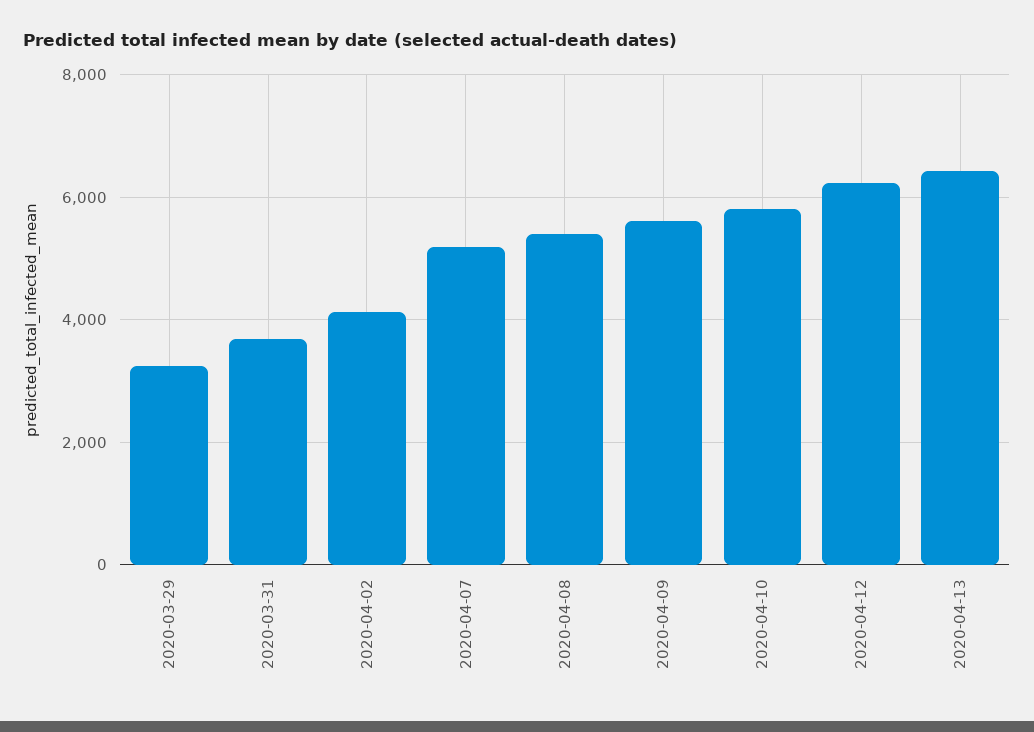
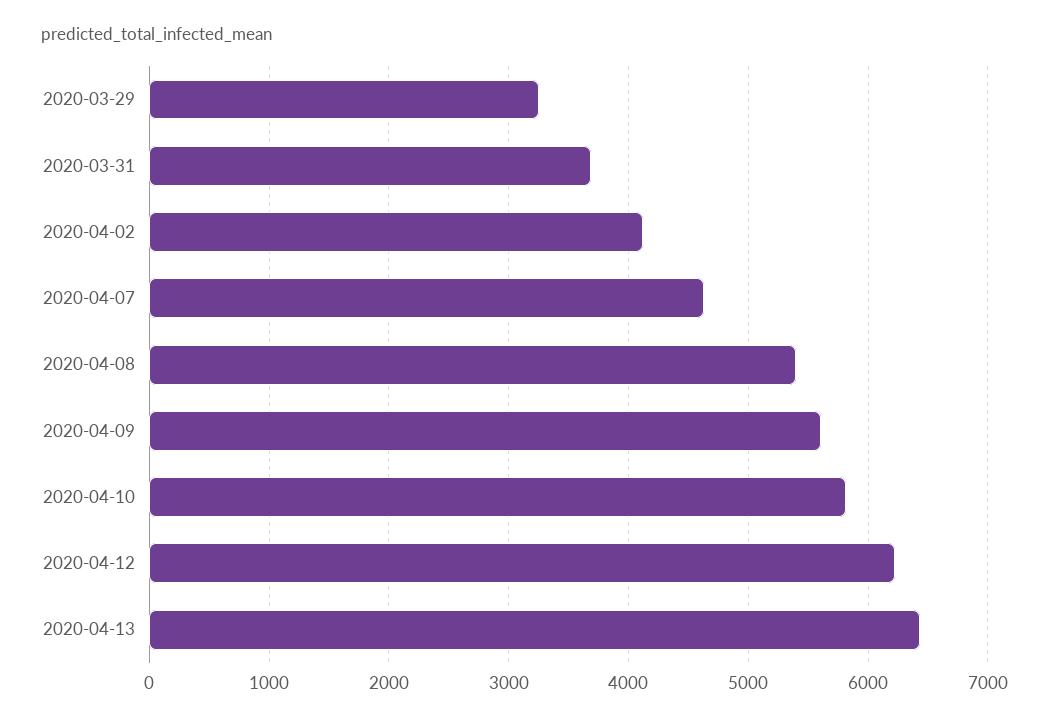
2020-04-07: 5200 -> 4600

